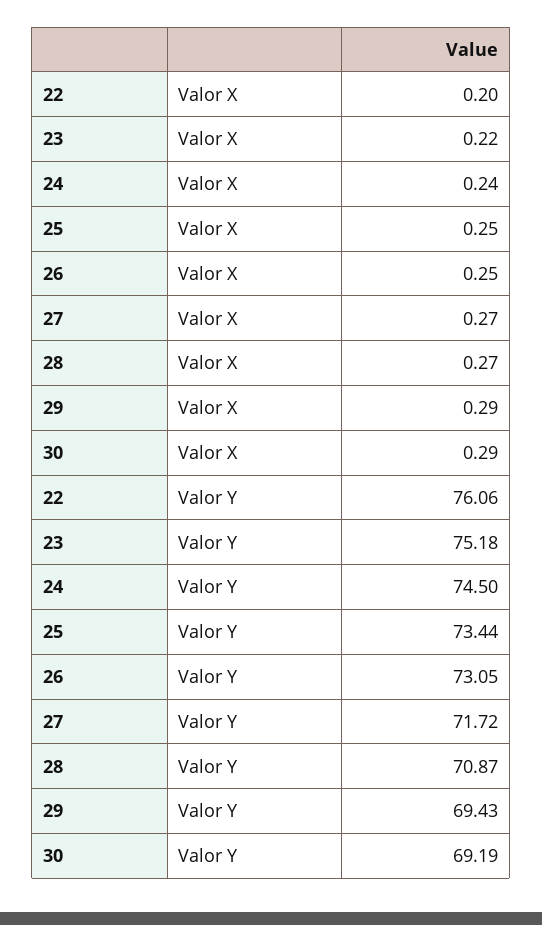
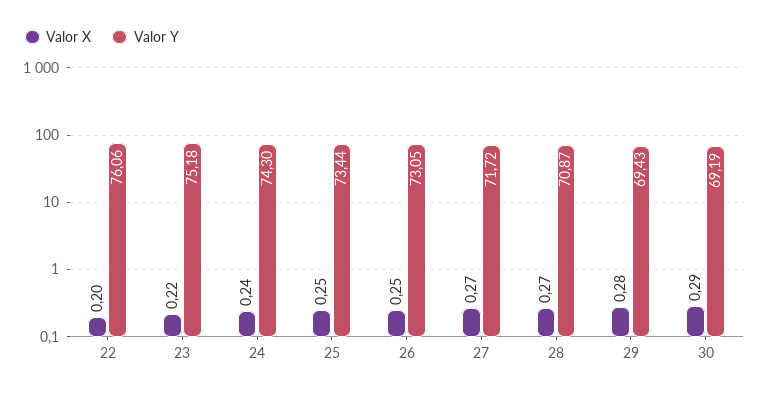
Valor X, 29: 0.29 -> 0.28
Valor Y, 24: 74.5 -> 74.3

